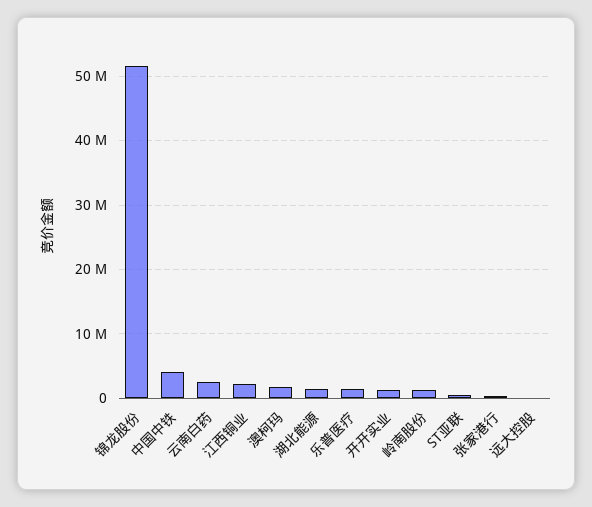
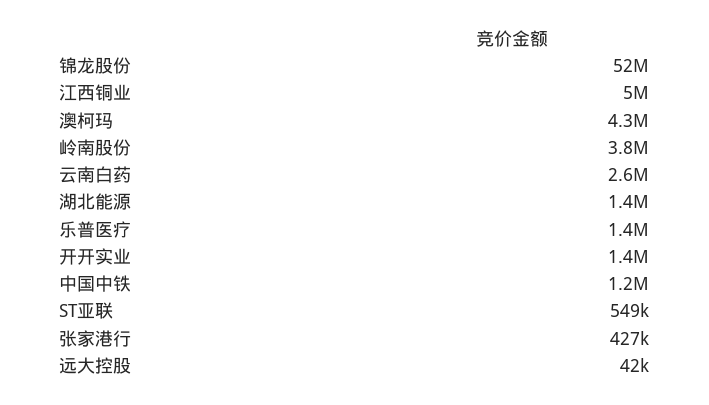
中国中铁: 4000000 -> 1200000
江西铜业: 2000000 -> 5000000
澳柯玛: 2000000 -> 4300000
岭南股份: 1000000 -> 3800000

